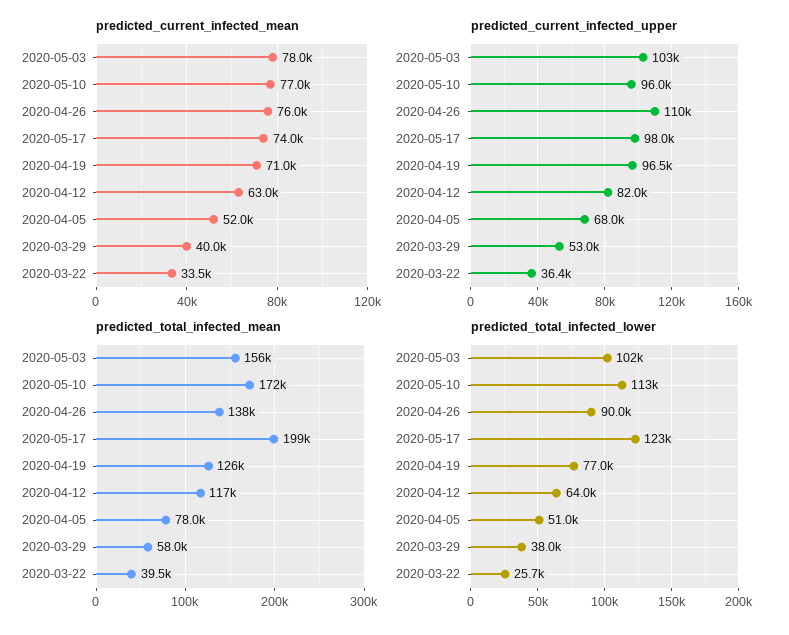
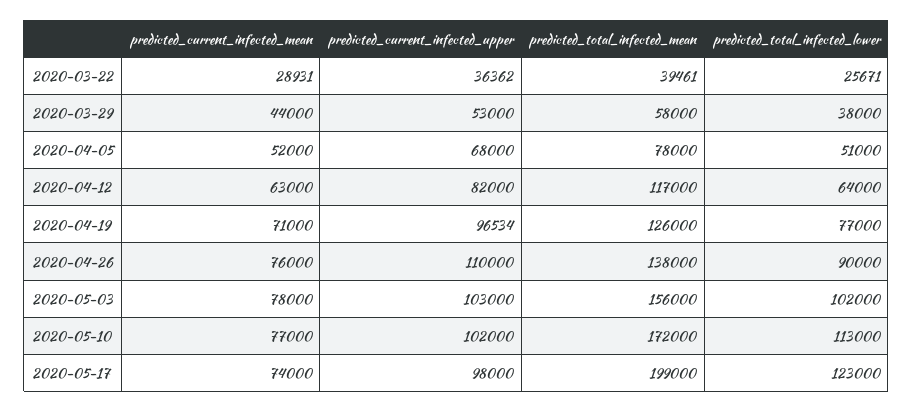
predicted_current_infected_mean, 2020-03-29: 40000 -> 44000
predicted_current_infected_mean, 2020-03-22: 33500 -> 28931
predicted_current_infected_upper, 2020-05-10: 96000 -> 102000

